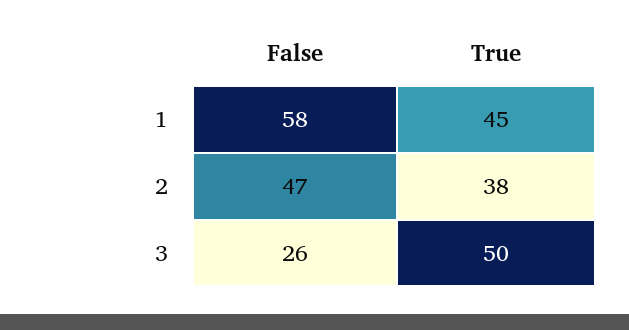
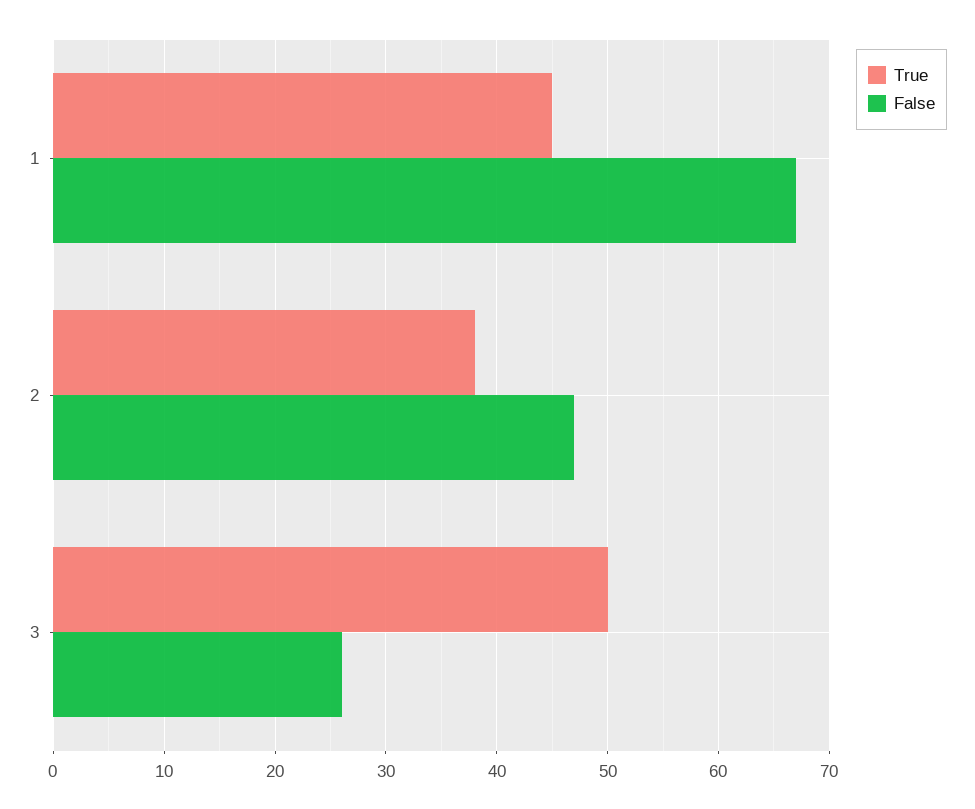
False, 1: 58 -> 67

